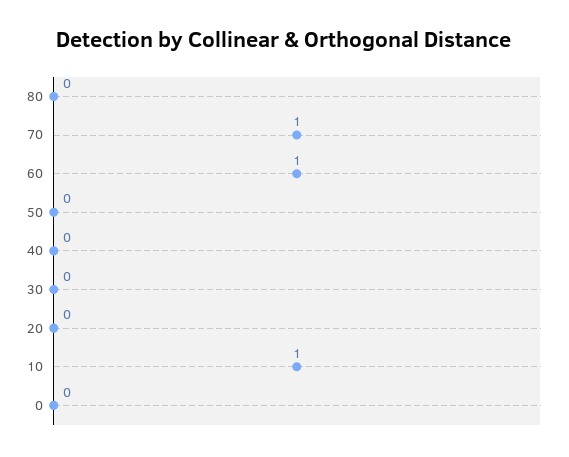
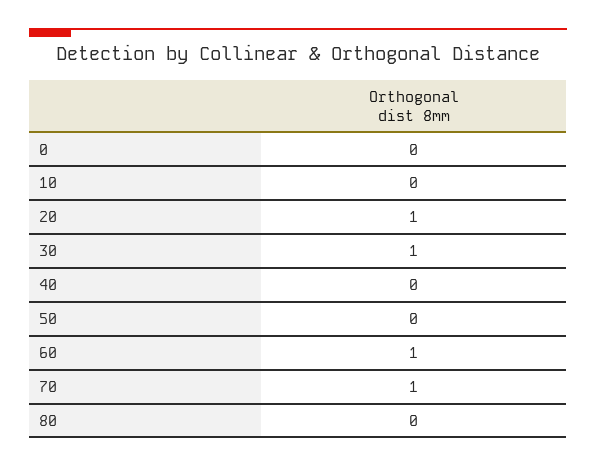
30: 0 -> 1
20: 0 -> 1
10: 1 -> 0

